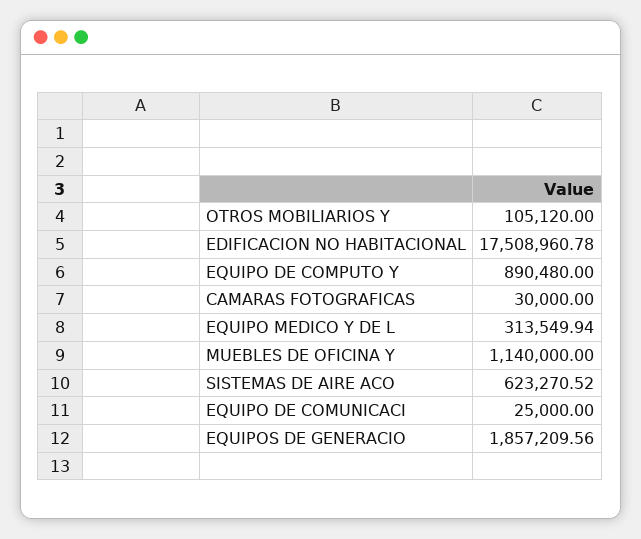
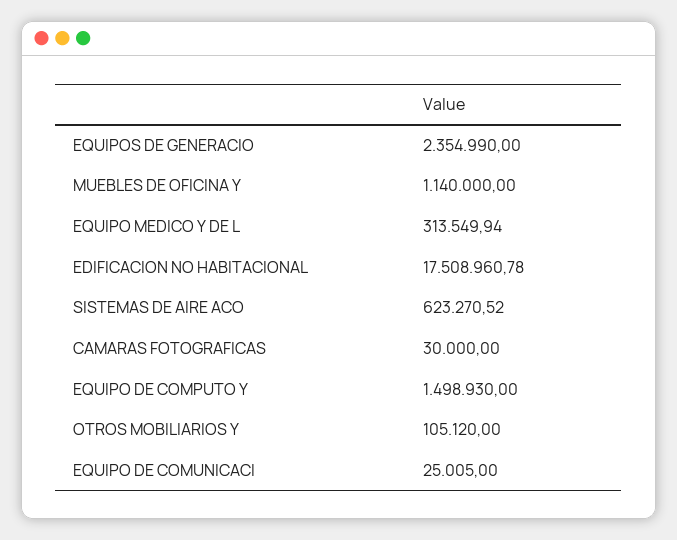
EQUIPO DE COMPUTO Y: 890480 -> 1498930
EQUIPO DE COMUNICACI: 25000 -> 25005
EQUIPOS DE GENERACIO: 1857209.56 -> 2354990

